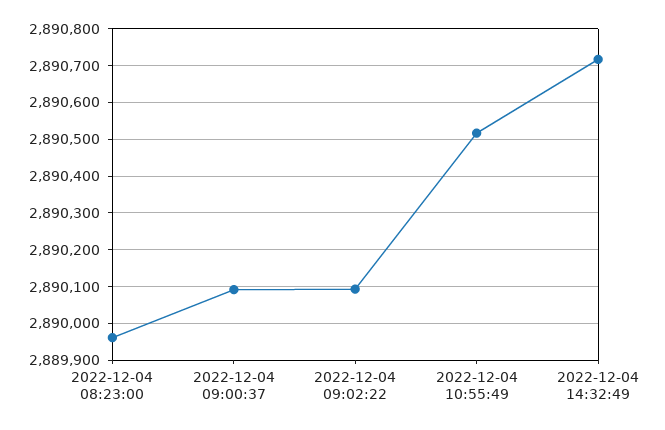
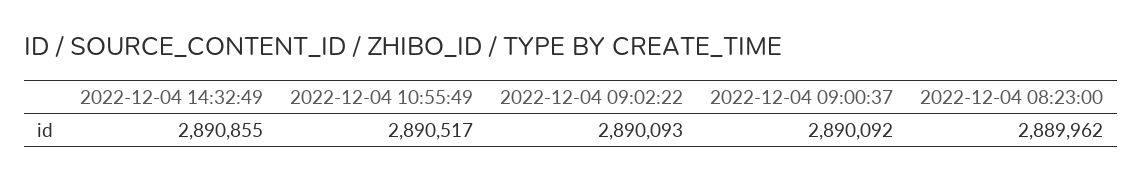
2022-12-04 14:32:49: 2890720 -> 2890855

